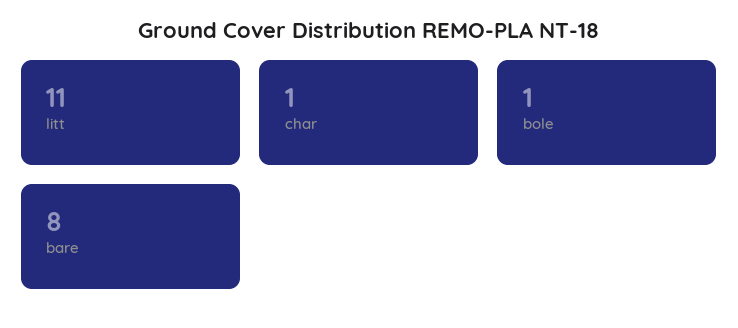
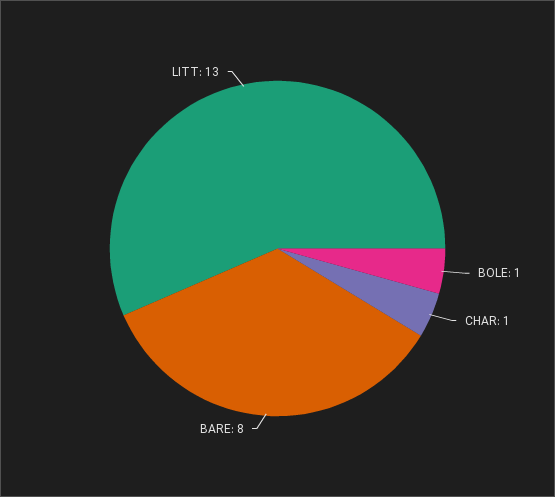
litt: 11 -> 13

